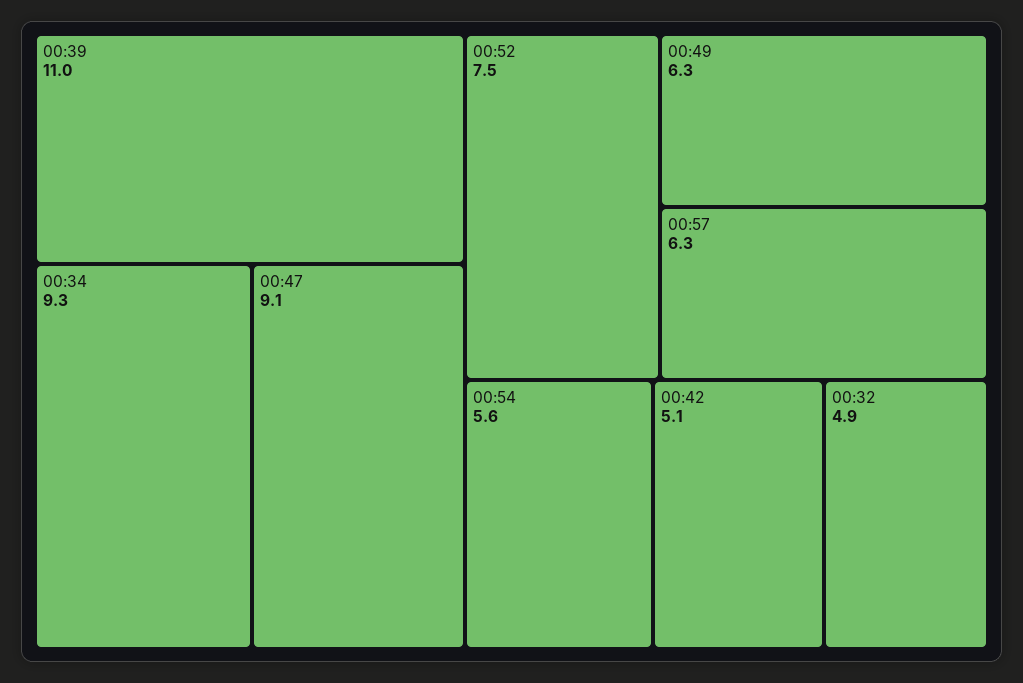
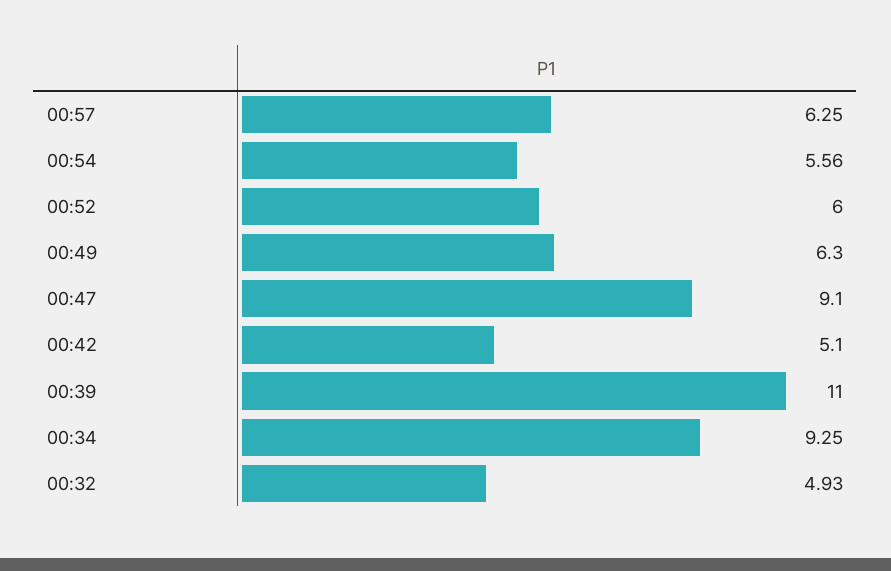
00:52: 7.5 -> 6

